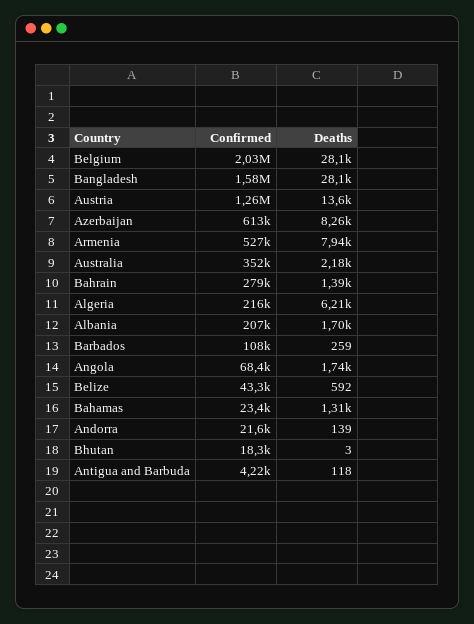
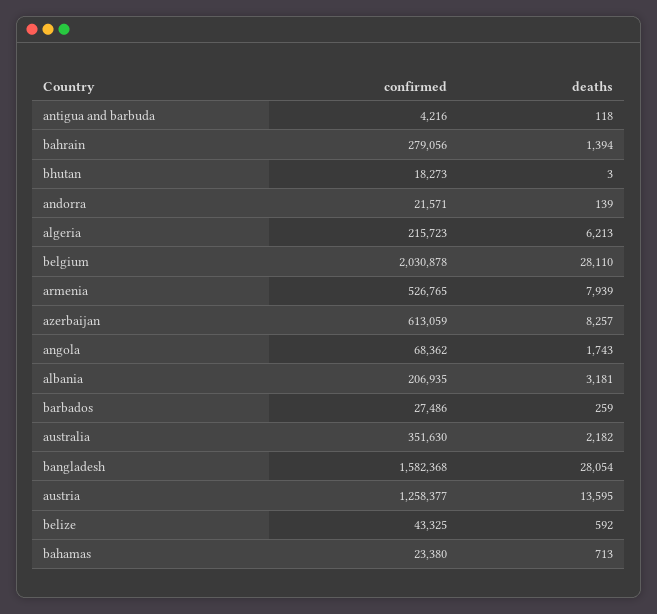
Deaths, Albania: 1700 -> 3181
Confirmed, Barbados: 108000 -> 27486
Deaths, Bahamas: 1310 -> 713

